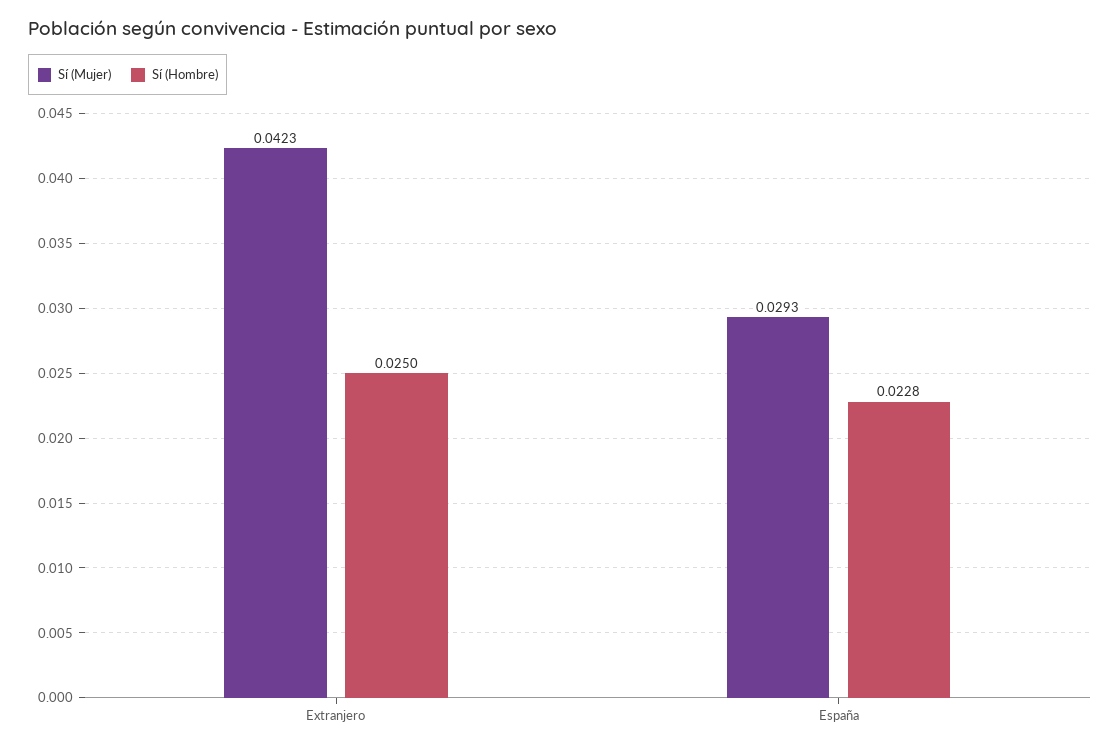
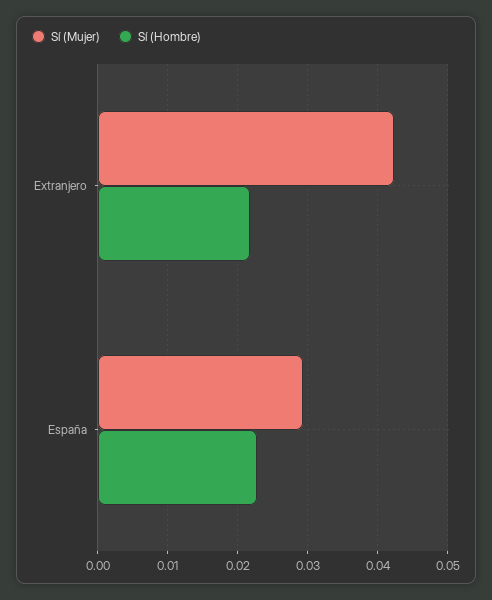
Sí (Hombre), Extranjero: 0.025 -> 0.022

